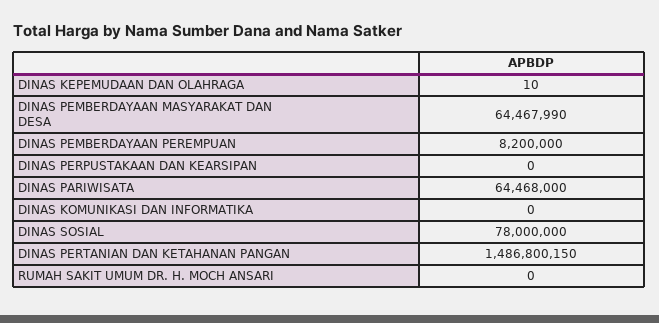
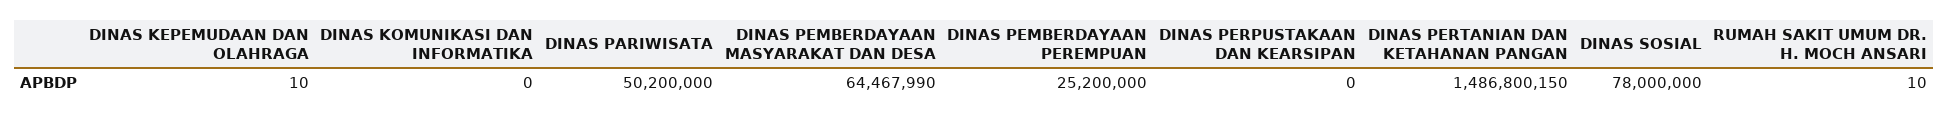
DINAS PEMBERDAYAAN PEREMPUAN: 8200000 -> 25200000
DINAS PARIWISATA: 64468000 -> 50200000
RUMAH SAKIT UMUM DR. H. MOCH ANSARI: 0 -> 10

